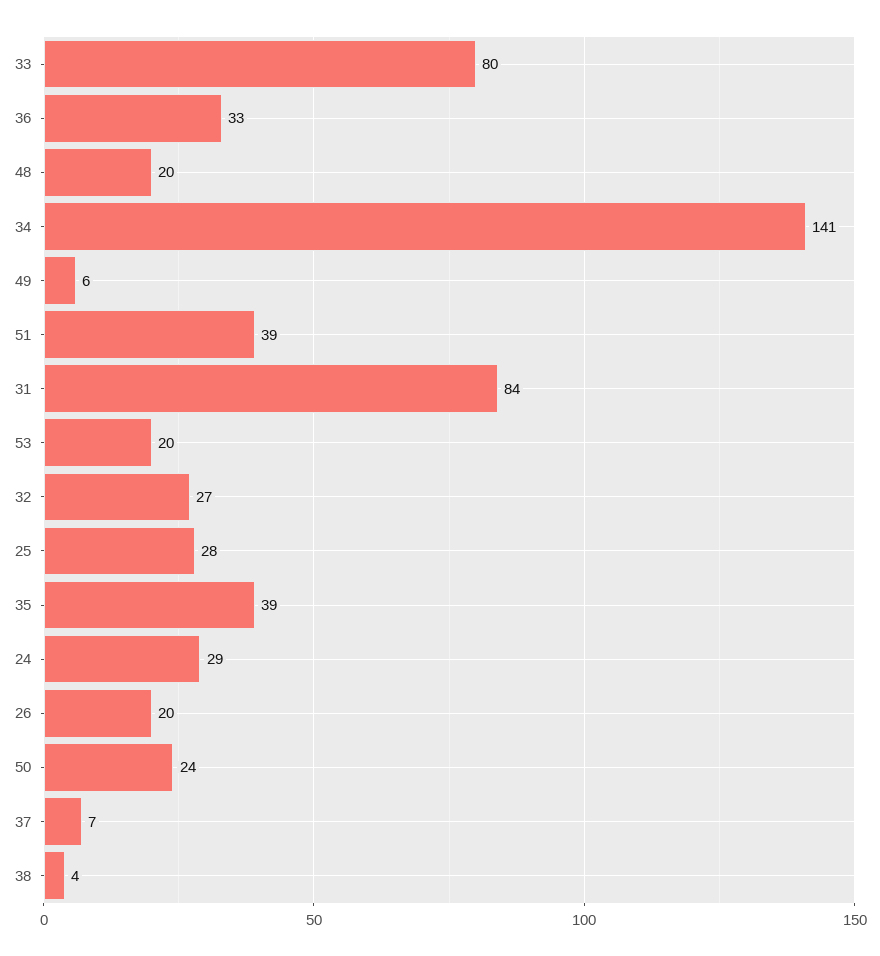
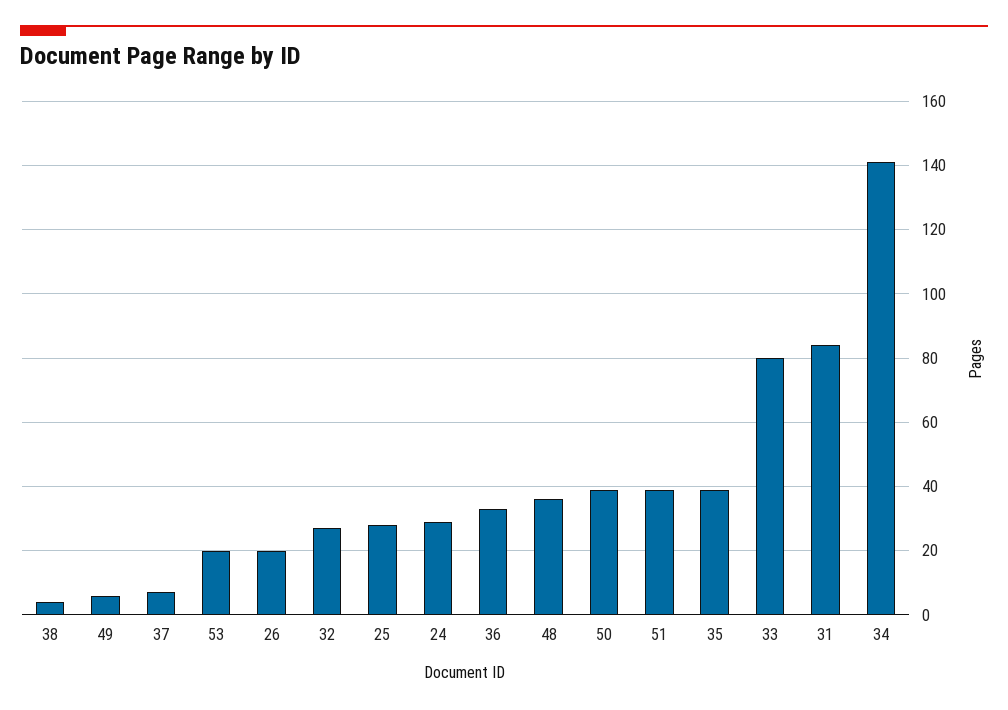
48: 20 -> 35
50: 24 -> 40

